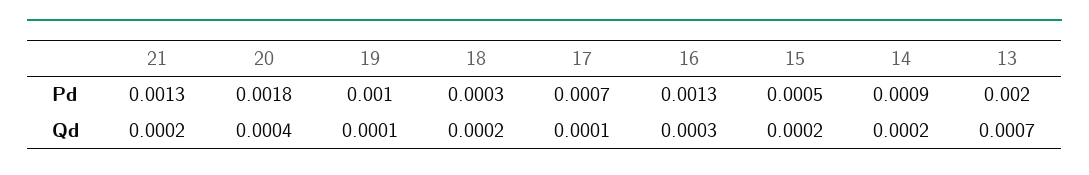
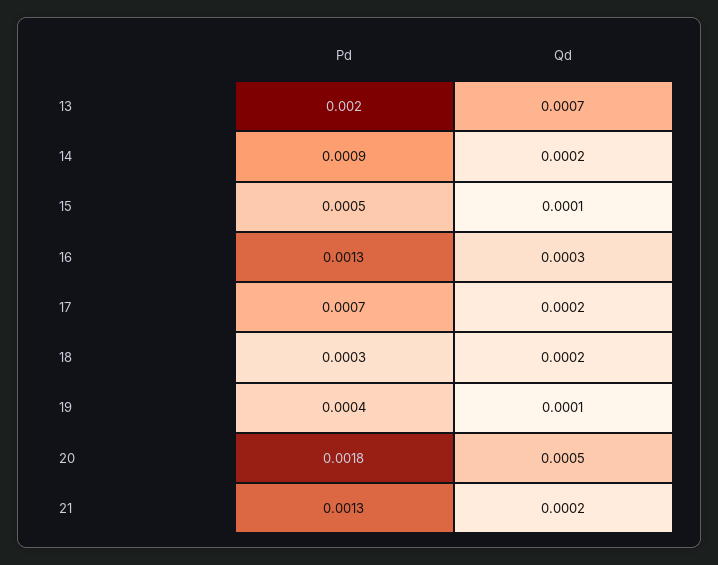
19, Pd: 0.001 -> 0.0004
20, Qd: 0.0004 -> 0.0005
17, Qd: 0.0001 -> 0.0002
15, Qd: 0.0002 -> 0.0001

